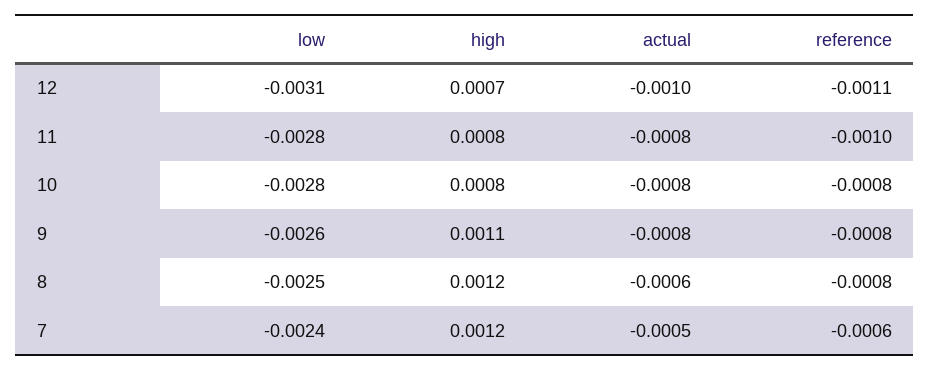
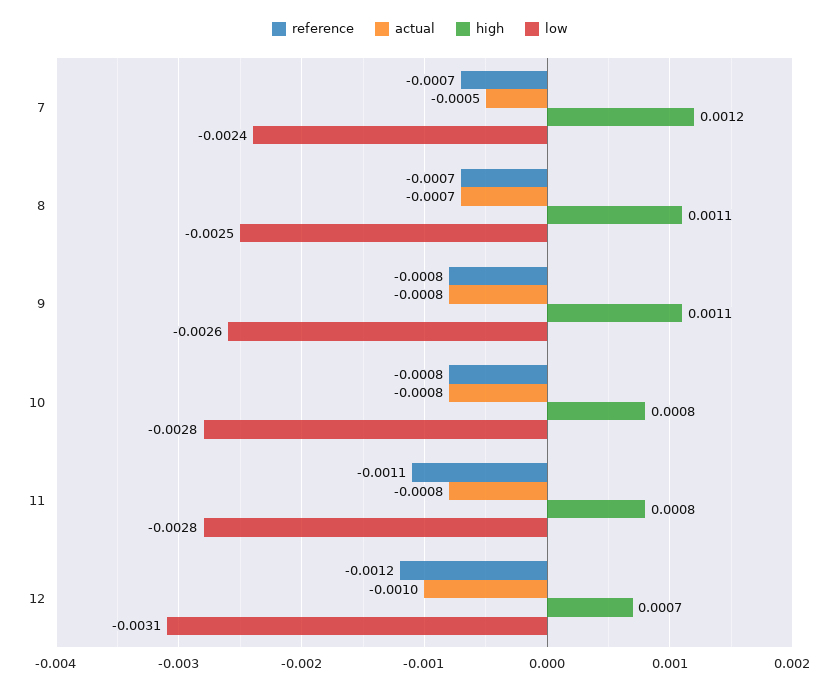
reference, 12: -0.0011 -> -0.0012
reference, 11: -0.001 -> -0.0011
high, 8: 0.0012 -> 0.0011
actual, 8: -0.0006 -> -0.0007
reference, 8: -0.0008 -> -0.0007
reference, 7: -0.0006 -> -0.0007

